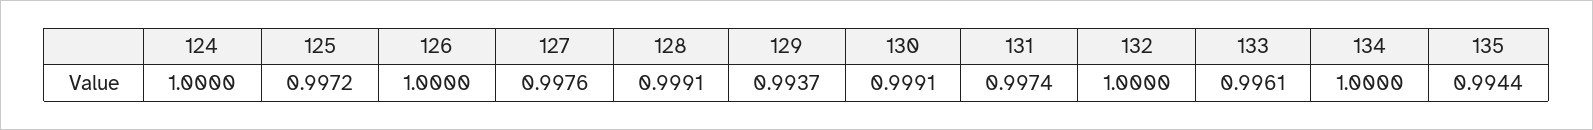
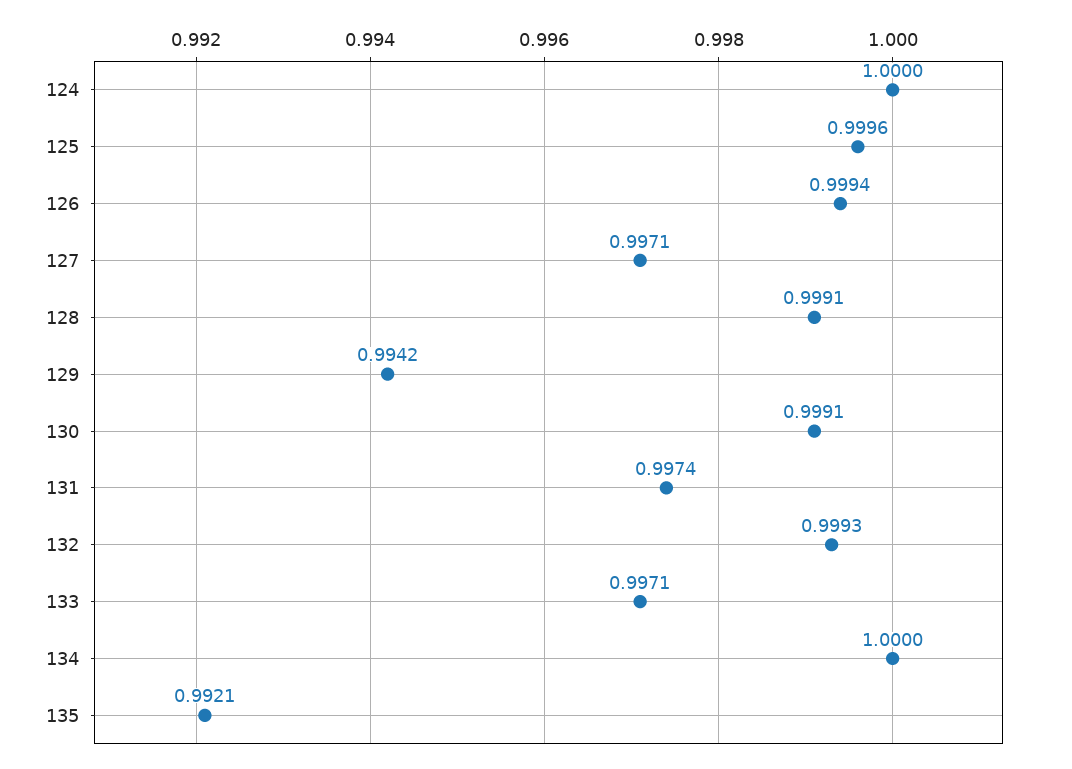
125: 0.9972 -> 0.9996
126: 1 -> 0.9994
127: 0.9976 -> 0.9971
129: 0.9937 -> 0.9942
132: 1 -> 0.9993
133: 0.9961 -> 0.9971
135: 0.9944 -> 0.9921

